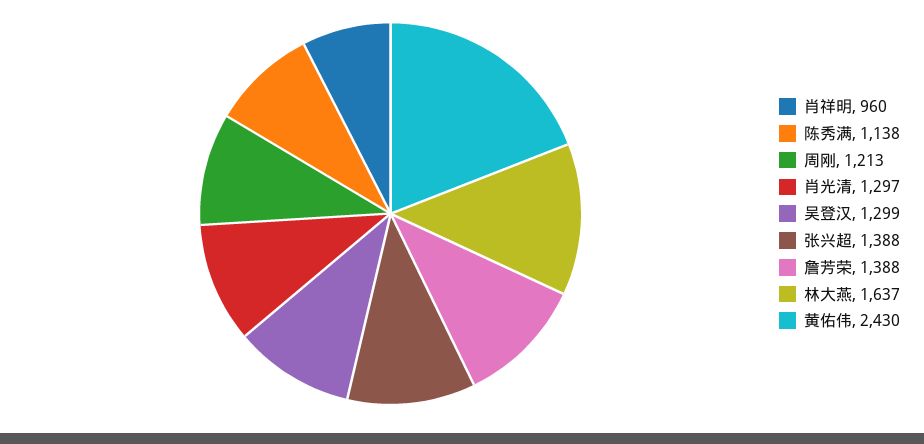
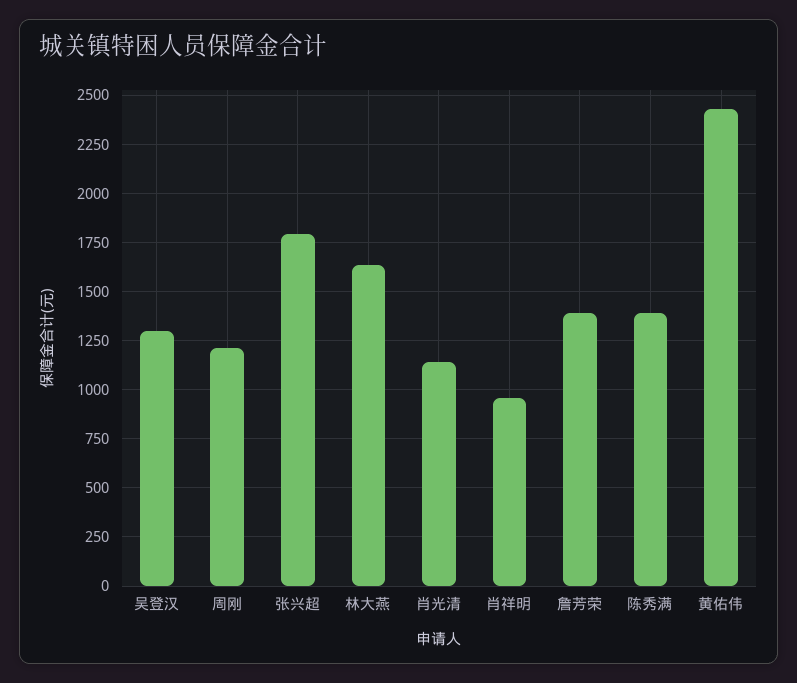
陈秀满: 1138 -> 1400
肖光清: 1297 -> 1150
张兴超: 1388 -> 1800

